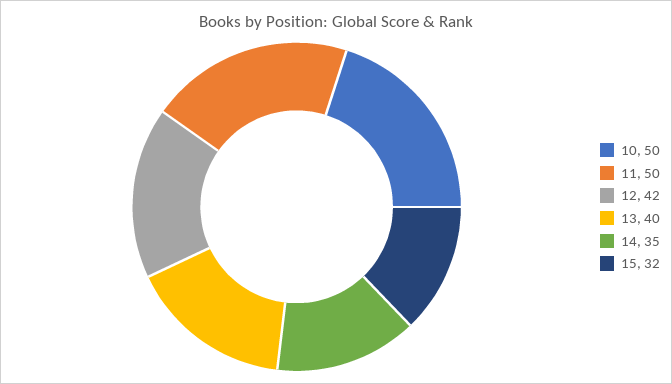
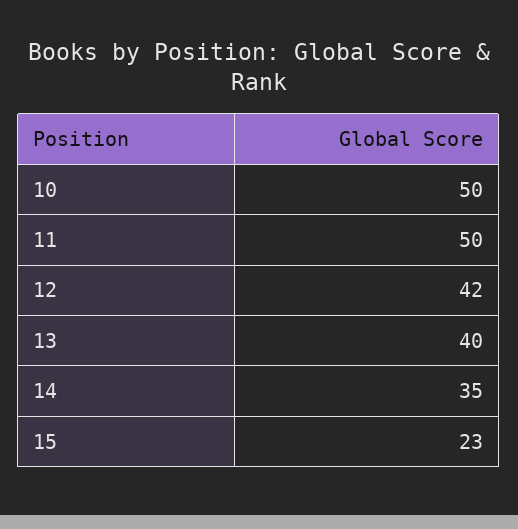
15: 32 -> 23

